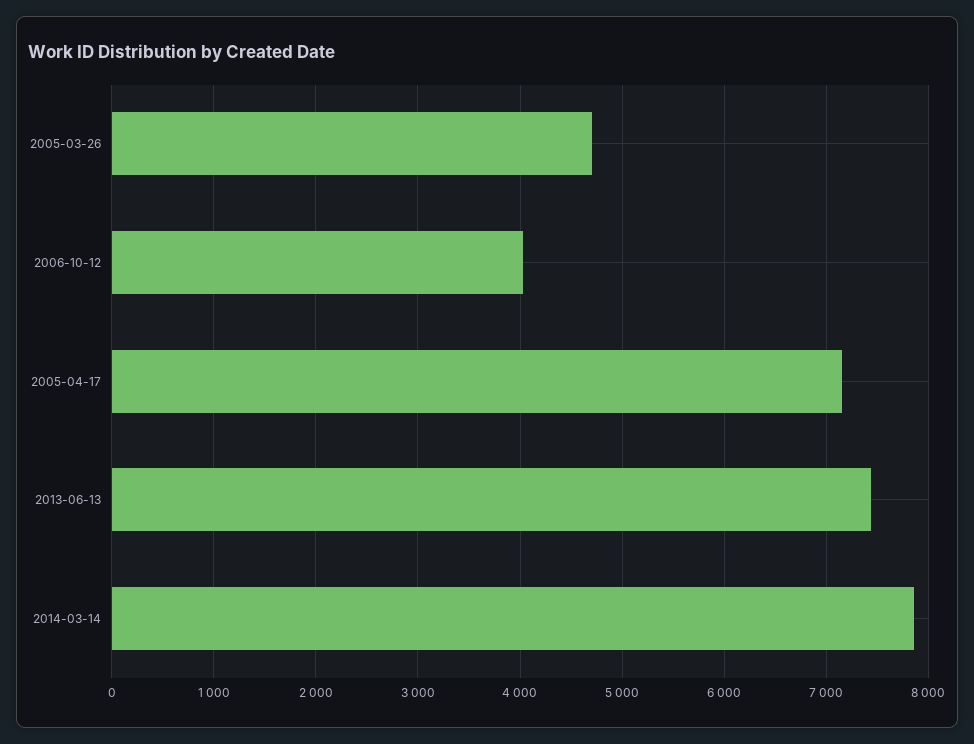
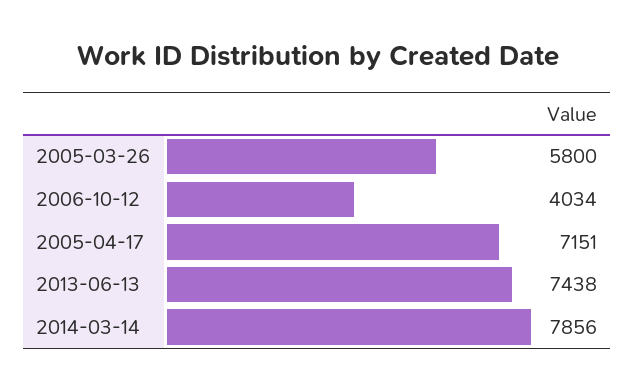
2005-03-26: 4700 -> 5800

